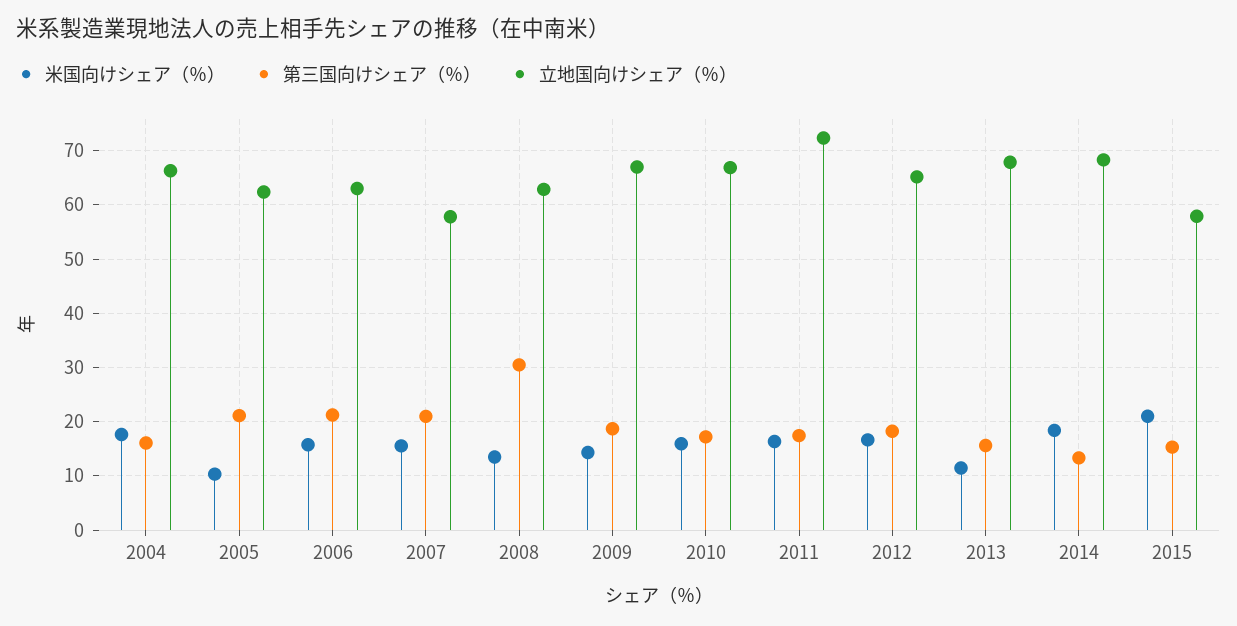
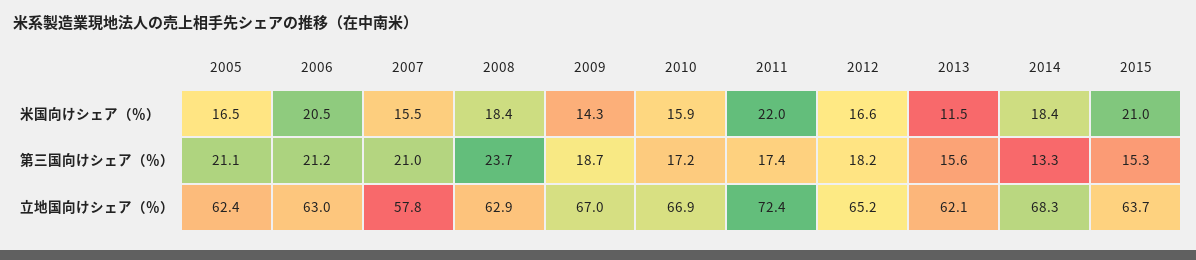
米国向けシェア（％）, 2004: 18 -> none
第三国向けシェア（％）, 2004: 16 -> none
立地国向けシェア（％）, 2004: 66 -> none
米国向けシェア（％）, 2005: 10 -> 16.5
米国向けシェア（％）, 2006: 16 -> 20.5
米国向けシェア（％）, 2008: 14 -> 18.4
第三国向けシェア（％）, 2008: 30 -> 23.7
米国向けシェア（％）, 2011: 16 -> 22
立地国向けシェア（％）, 2013: 68 -> 62.1
立地国向けシェア（％）, 2015: 58 -> 63.7

